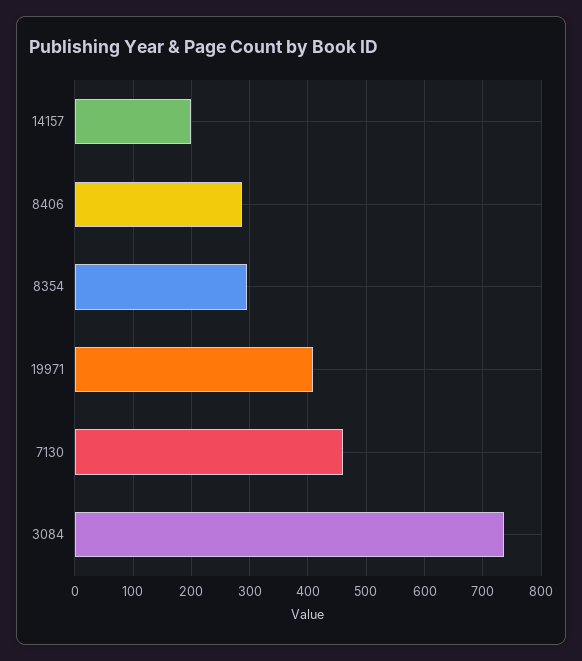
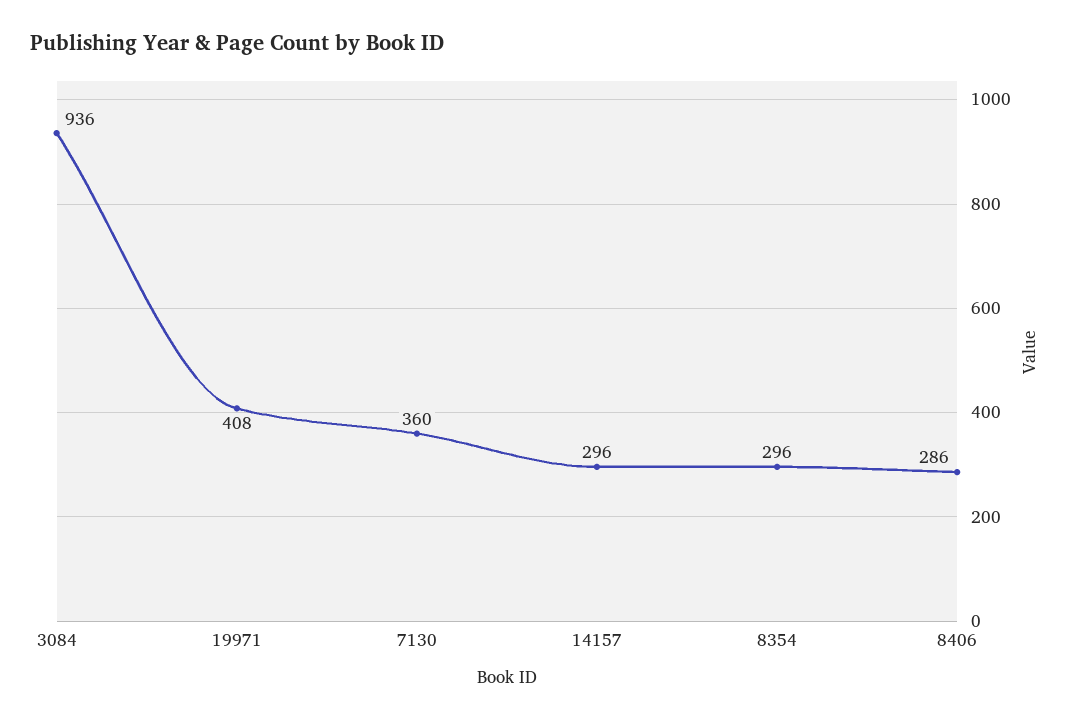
14157: 200 -> 296
7130: 460 -> 360
3084: 740 -> 936

